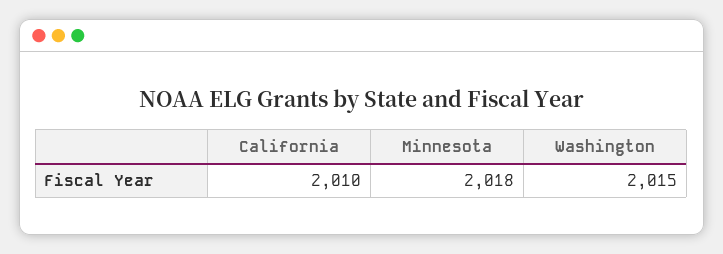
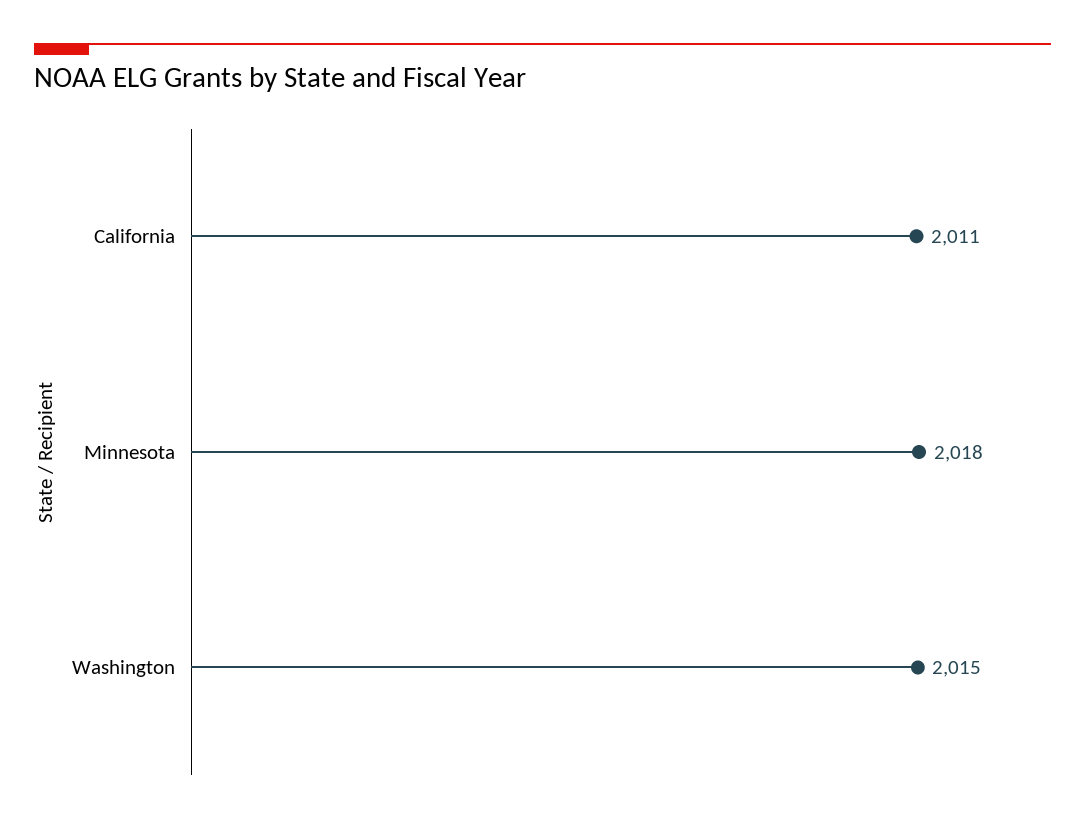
California: 2010 -> 2011

